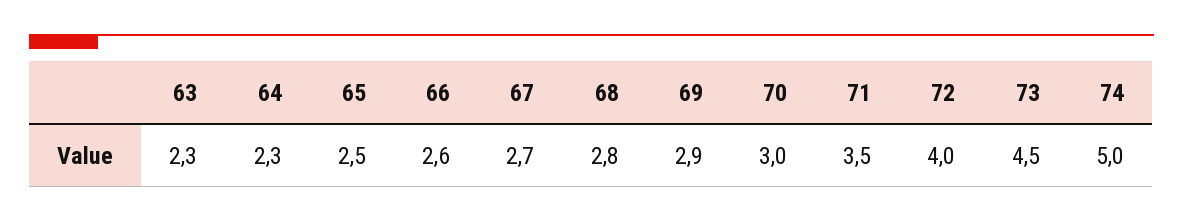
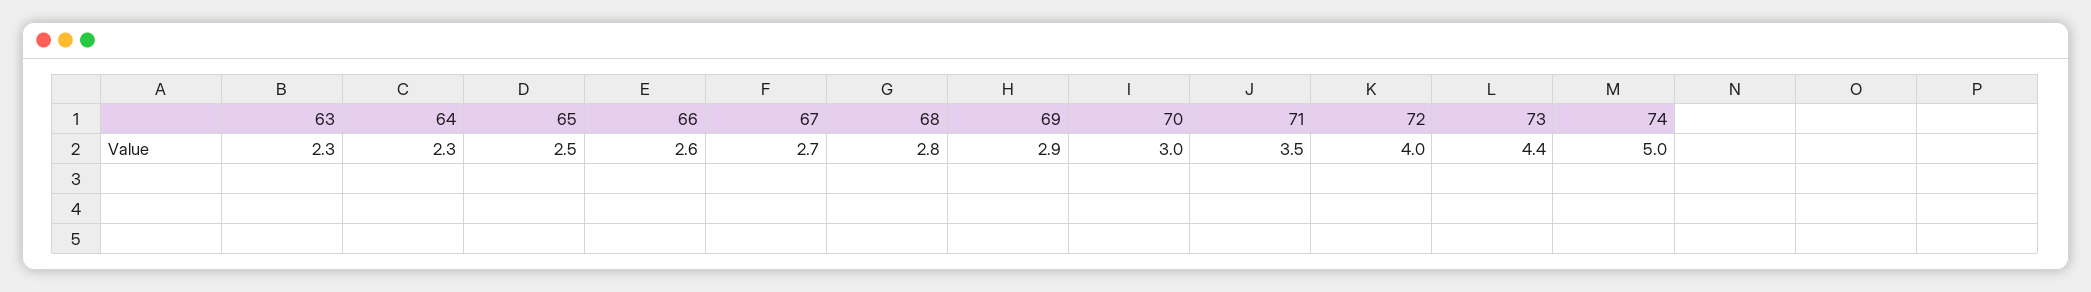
73: 4.5 -> 4.4

